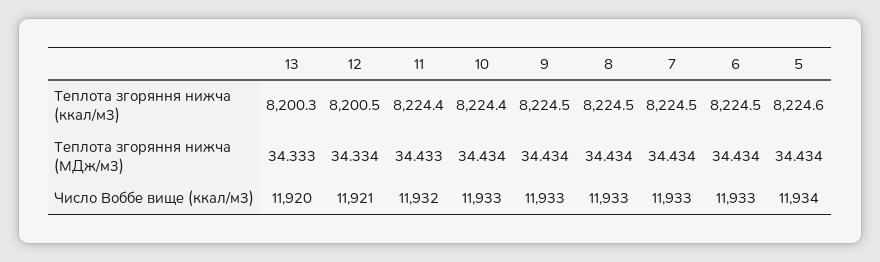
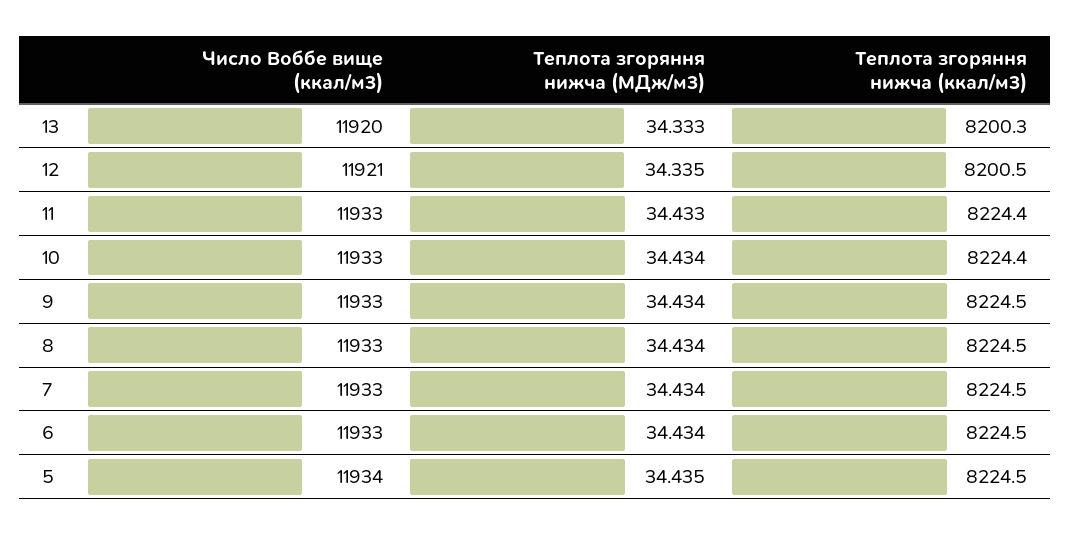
5, Теплота згоряння нижча (ккал/м3): 8224.6 -> 8224.5
12, Теплота згоряння нижча (МДж/м3): 34.334 -> 34.335
5, Теплота згоряння нижча (МДж/м3): 34.434 -> 34.435
11, Число Воббе вище (ккал/м3): 11932 -> 11933

